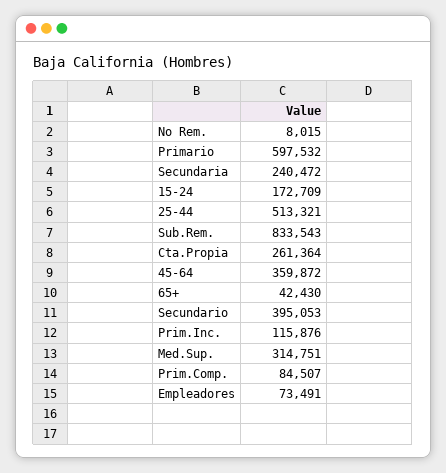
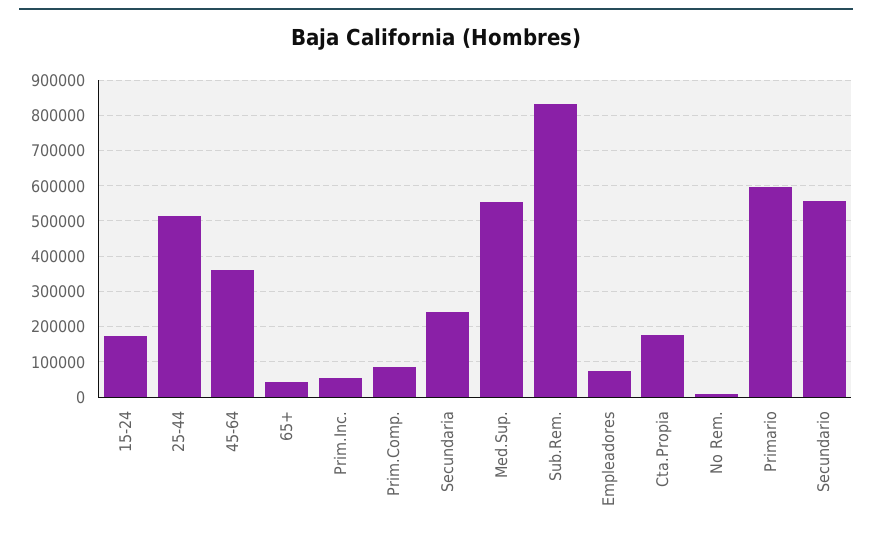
Cta.Propia: 261364 -> 180000
Secundario: 395053 -> 560000
Prim.Inc.: 115876 -> 60000
Med.Sup.: 314751 -> 560000

